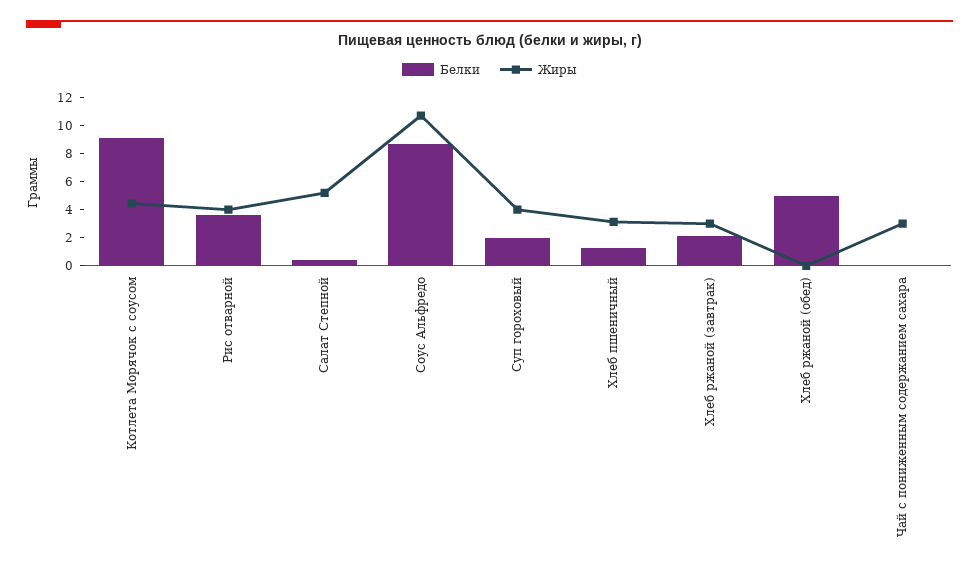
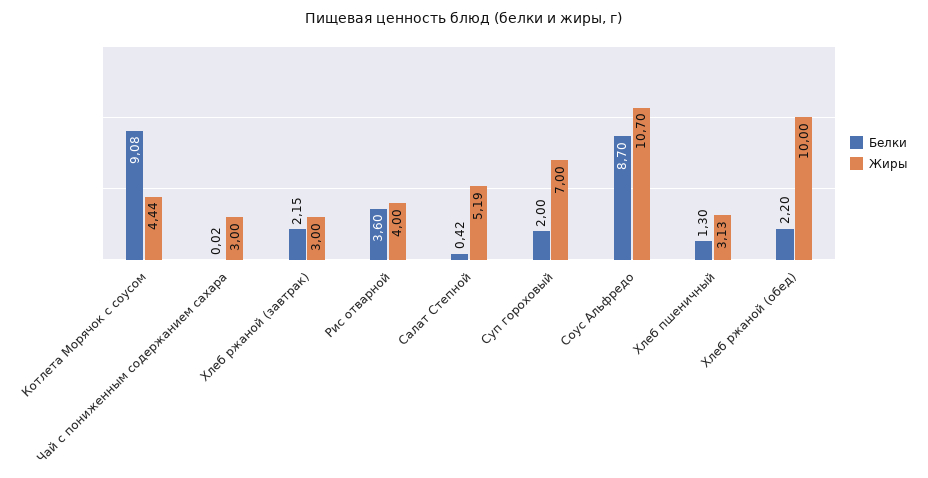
Жиры, Суп гороховый: 4 -> 7
Белки, Хлеб ржаной (обед): 5 -> 2.2
Жиры, Хлеб ржаной (обед): 0 -> 10

